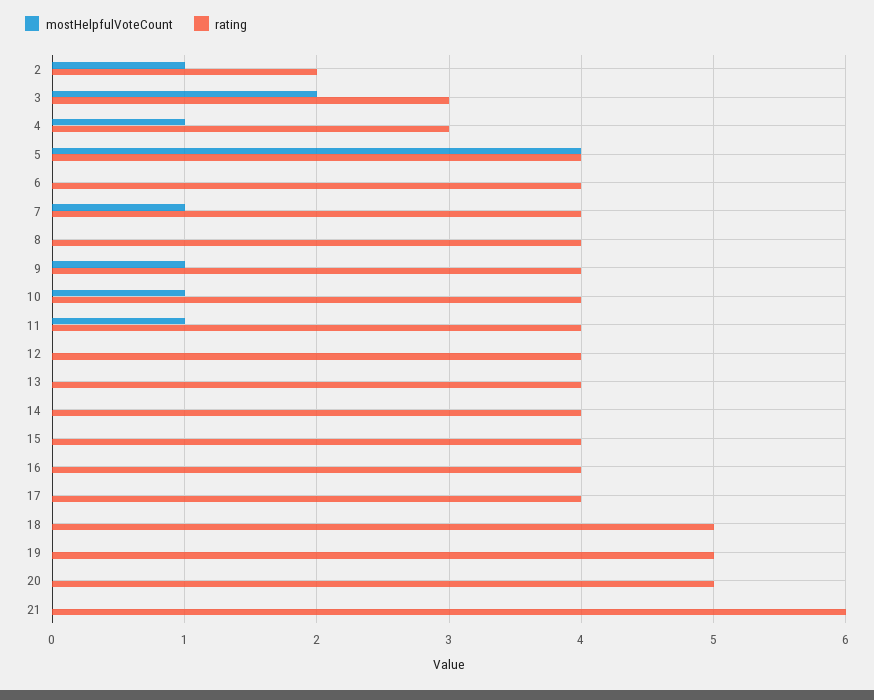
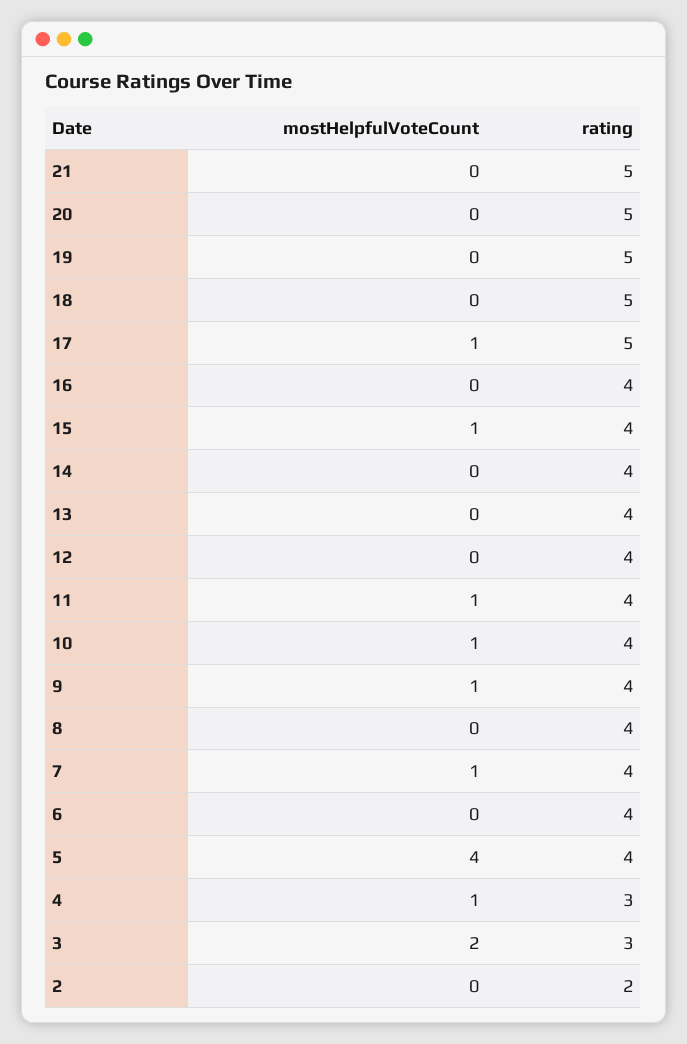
mostHelpfulVoteCount, 2: 1 -> 0
mostHelpfulVoteCount, 15: 0 -> 1
mostHelpfulVoteCount, 17: 0 -> 1
rating, 17: 4 -> 5
rating, 21: 6 -> 5

